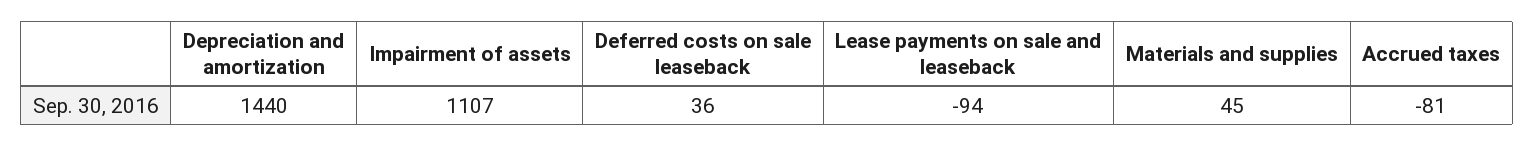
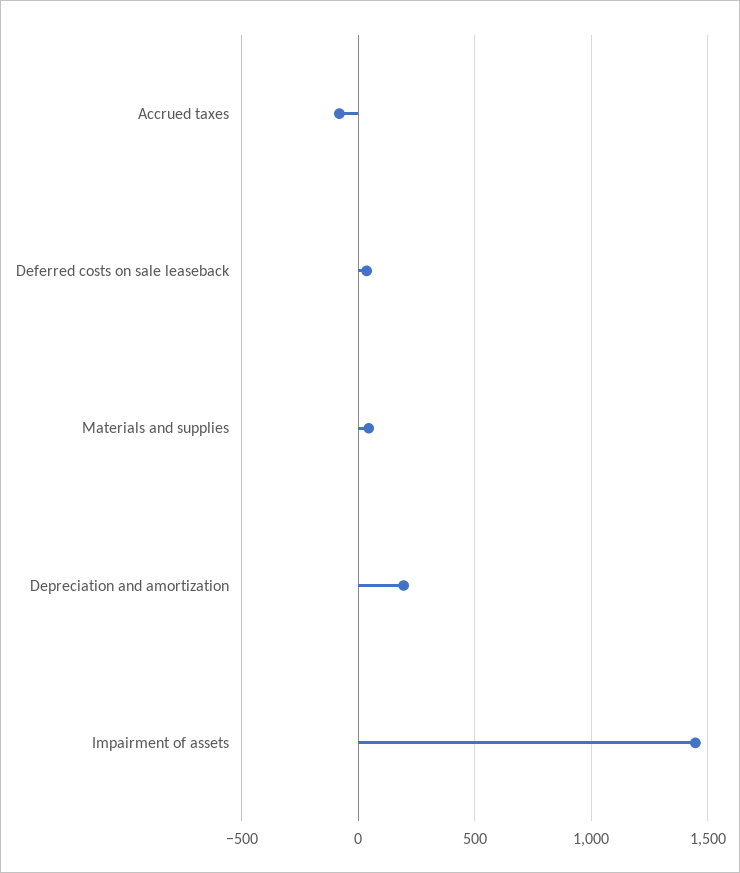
Depreciation and amortization: 1440 -> 200
Impairment of assets: 1107 -> 1450
Lease payments on sale and leaseback: -94 -> none

